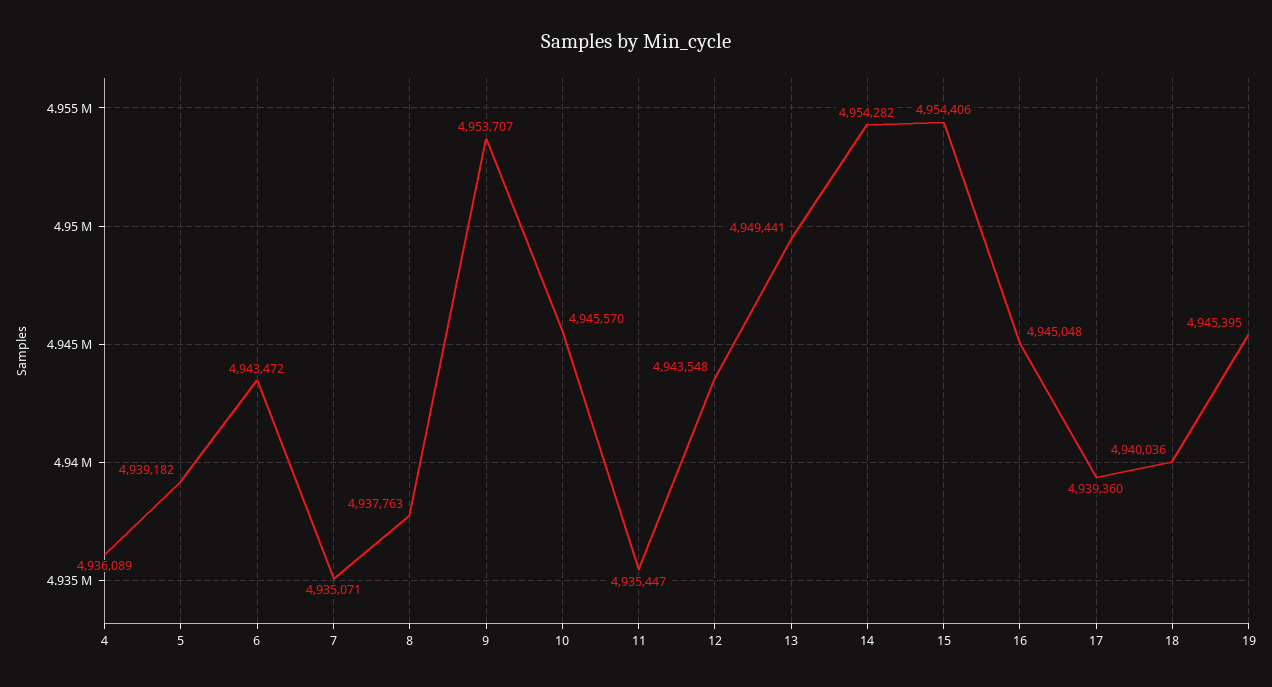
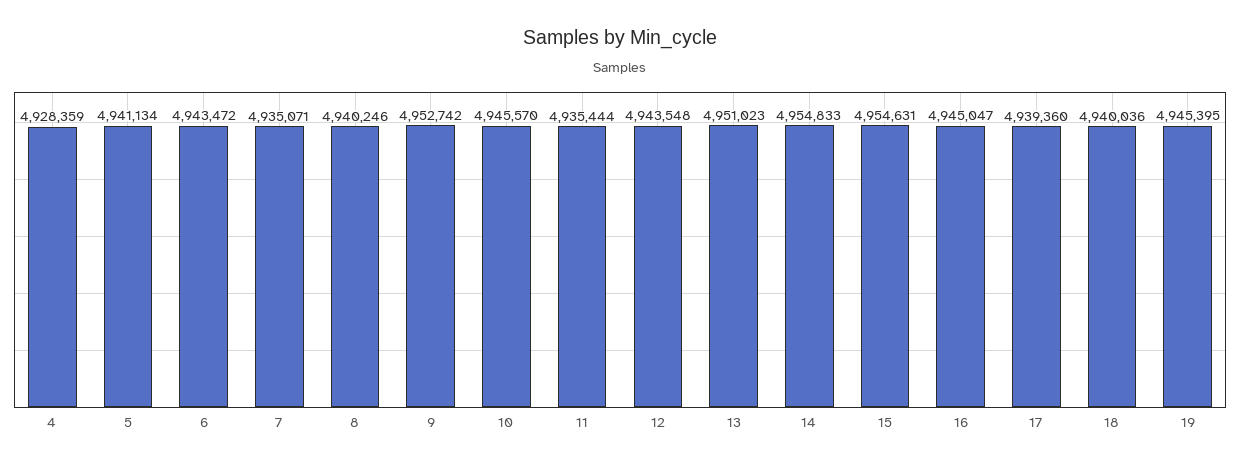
4: 4936089 -> 4928359
5: 4939182 -> 4941134
8: 4937763 -> 4940246
9: 4953707 -> 4952742
11: 4935447 -> 4935444
13: 4949441 -> 4951023
14: 4954282 -> 4954833
15: 4954406 -> 4954631
16: 4945048 -> 4945047

